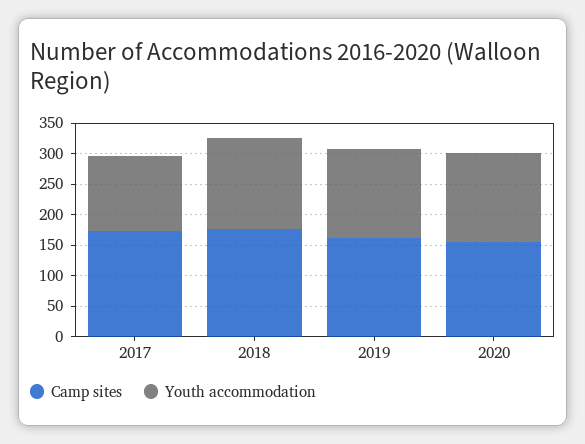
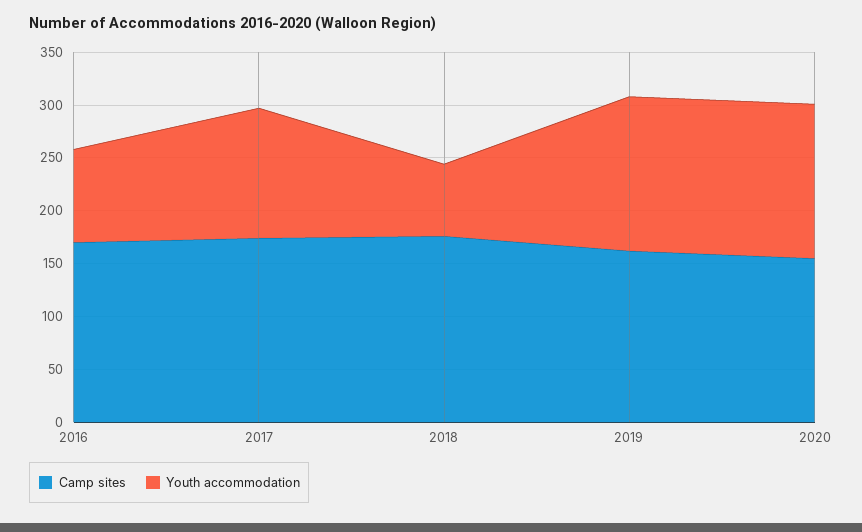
Youth accommodation, 2018: 150 -> 70
Camp sites, 2016: none -> 170
Youth accommodation, 2016: none -> 90

